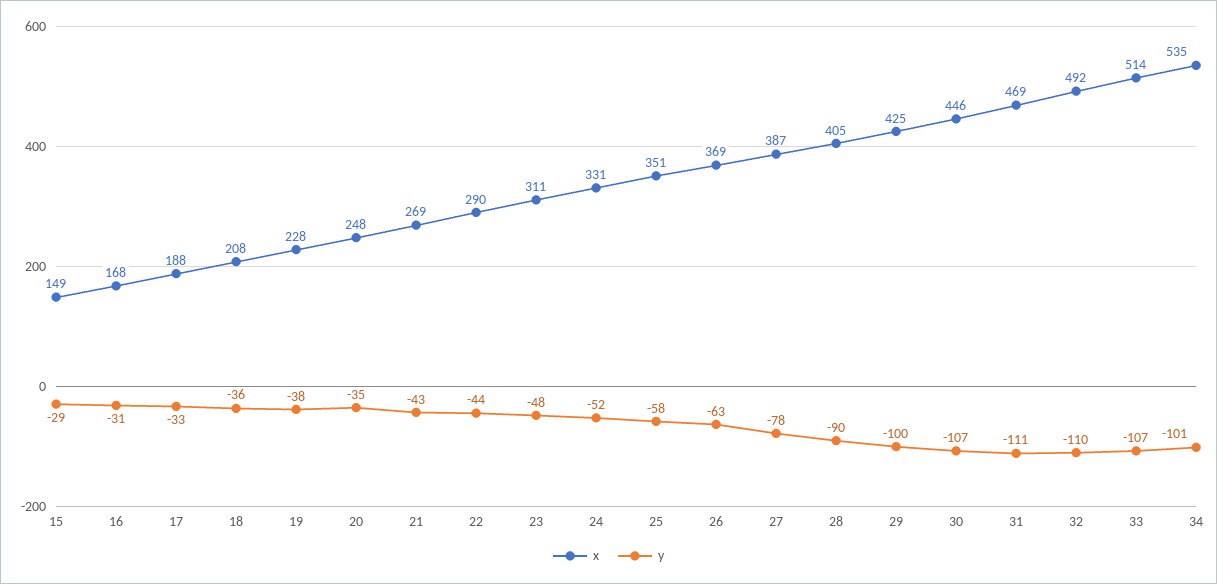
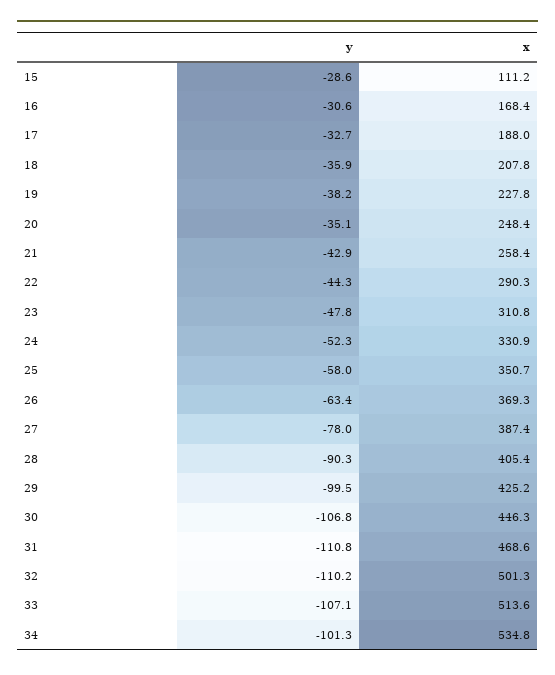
x, 15: 149 -> 111.2
x, 21: 269 -> 258.4
x, 32: 492 -> 501.3

